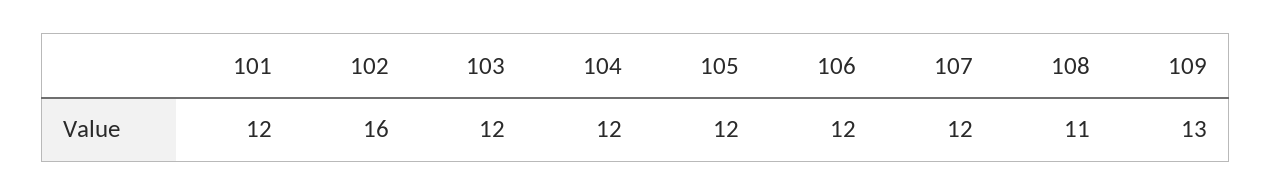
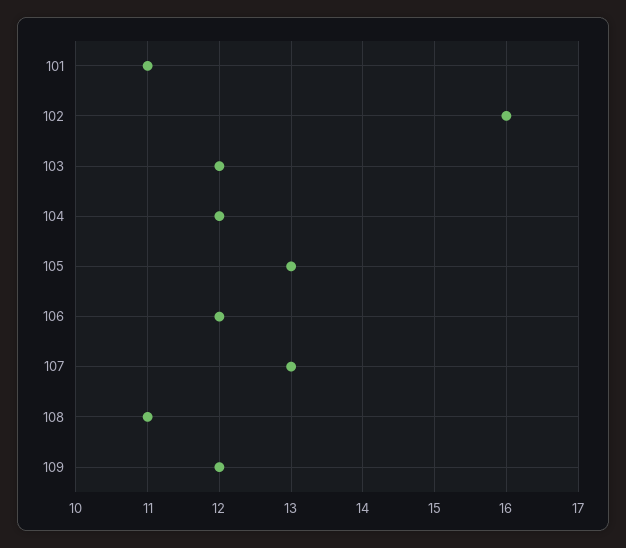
101: 12 -> 11
105: 12 -> 13
107: 12 -> 13
109: 13 -> 12

